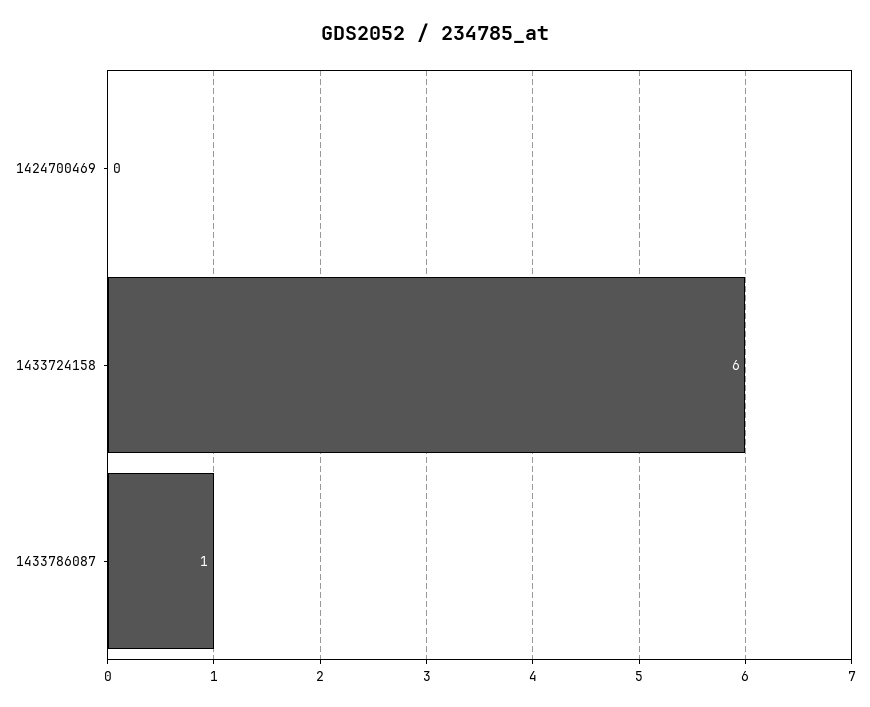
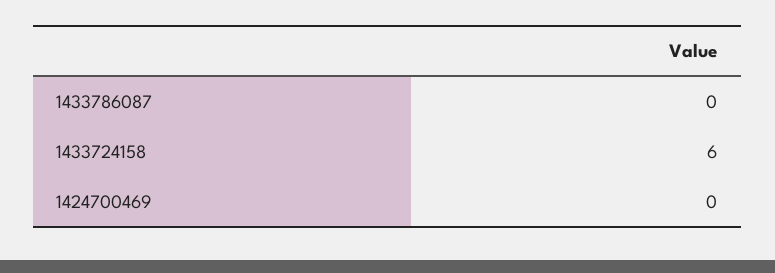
1433786087: 1 -> 0

